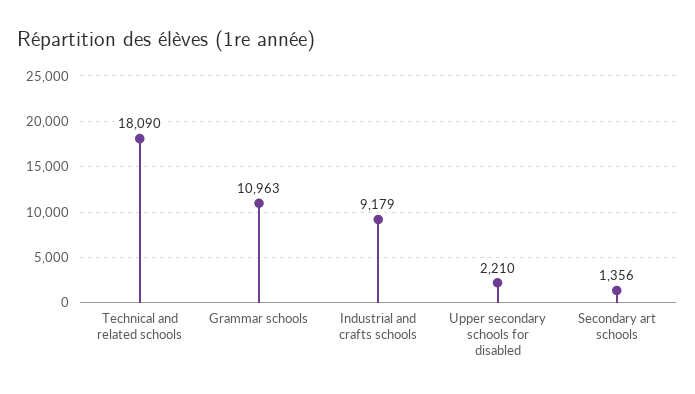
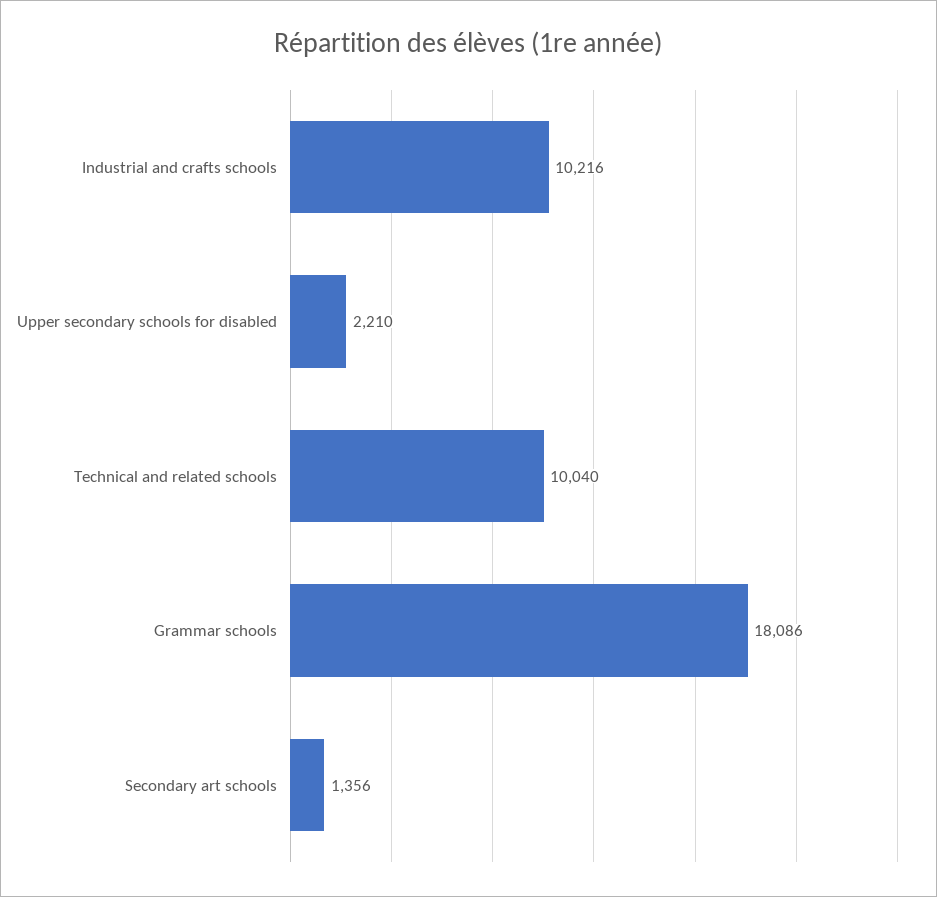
Technical and related schools: 18090 -> 10040
Grammar schools: 10963 -> 18086
Industrial and crafts schools: 9179 -> 10216

